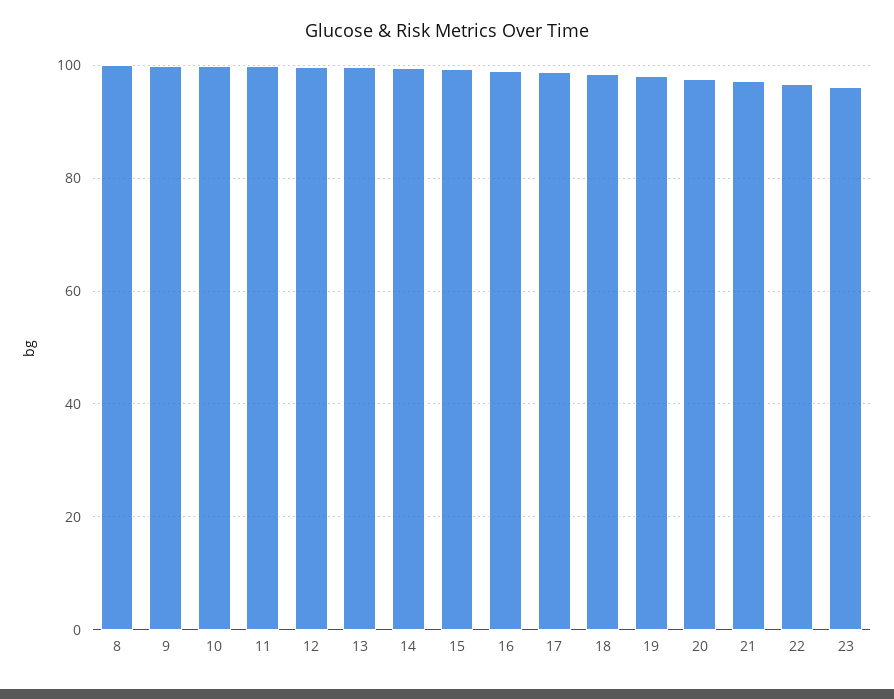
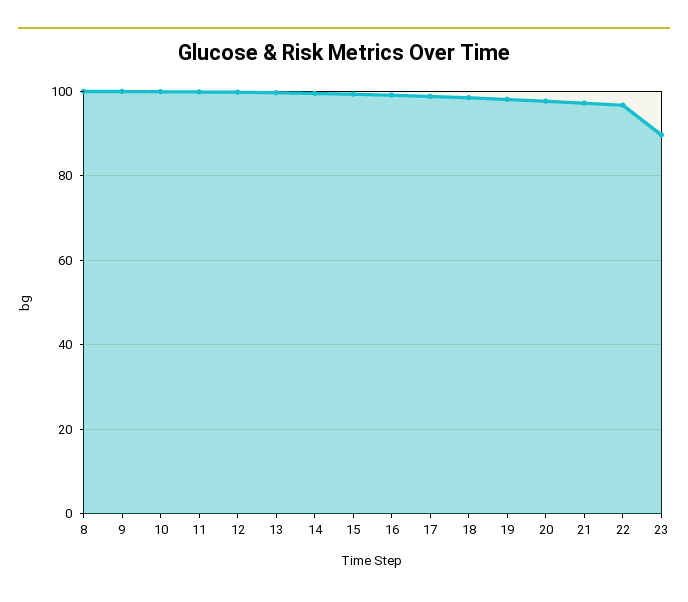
23: 96 -> 90

